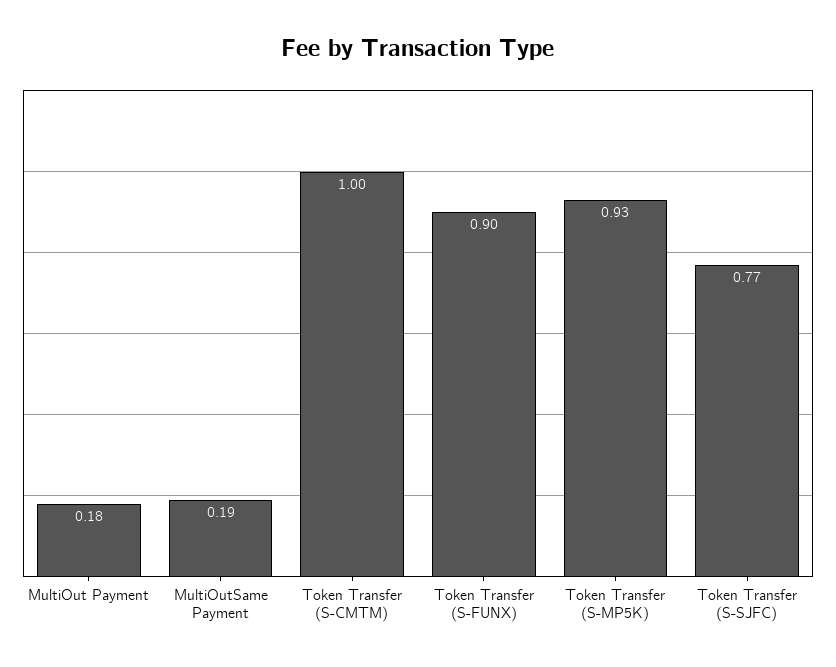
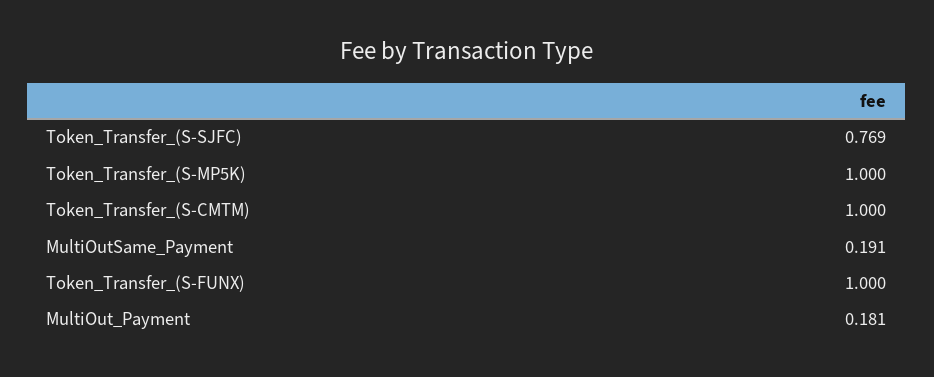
Token Transfer (S-FUNX): 0.9 -> 1
Token Transfer (S-MP5K): 0.93 -> 1

